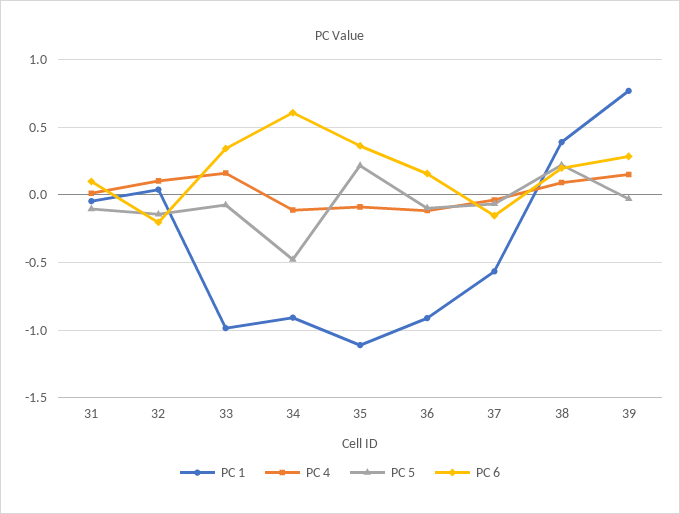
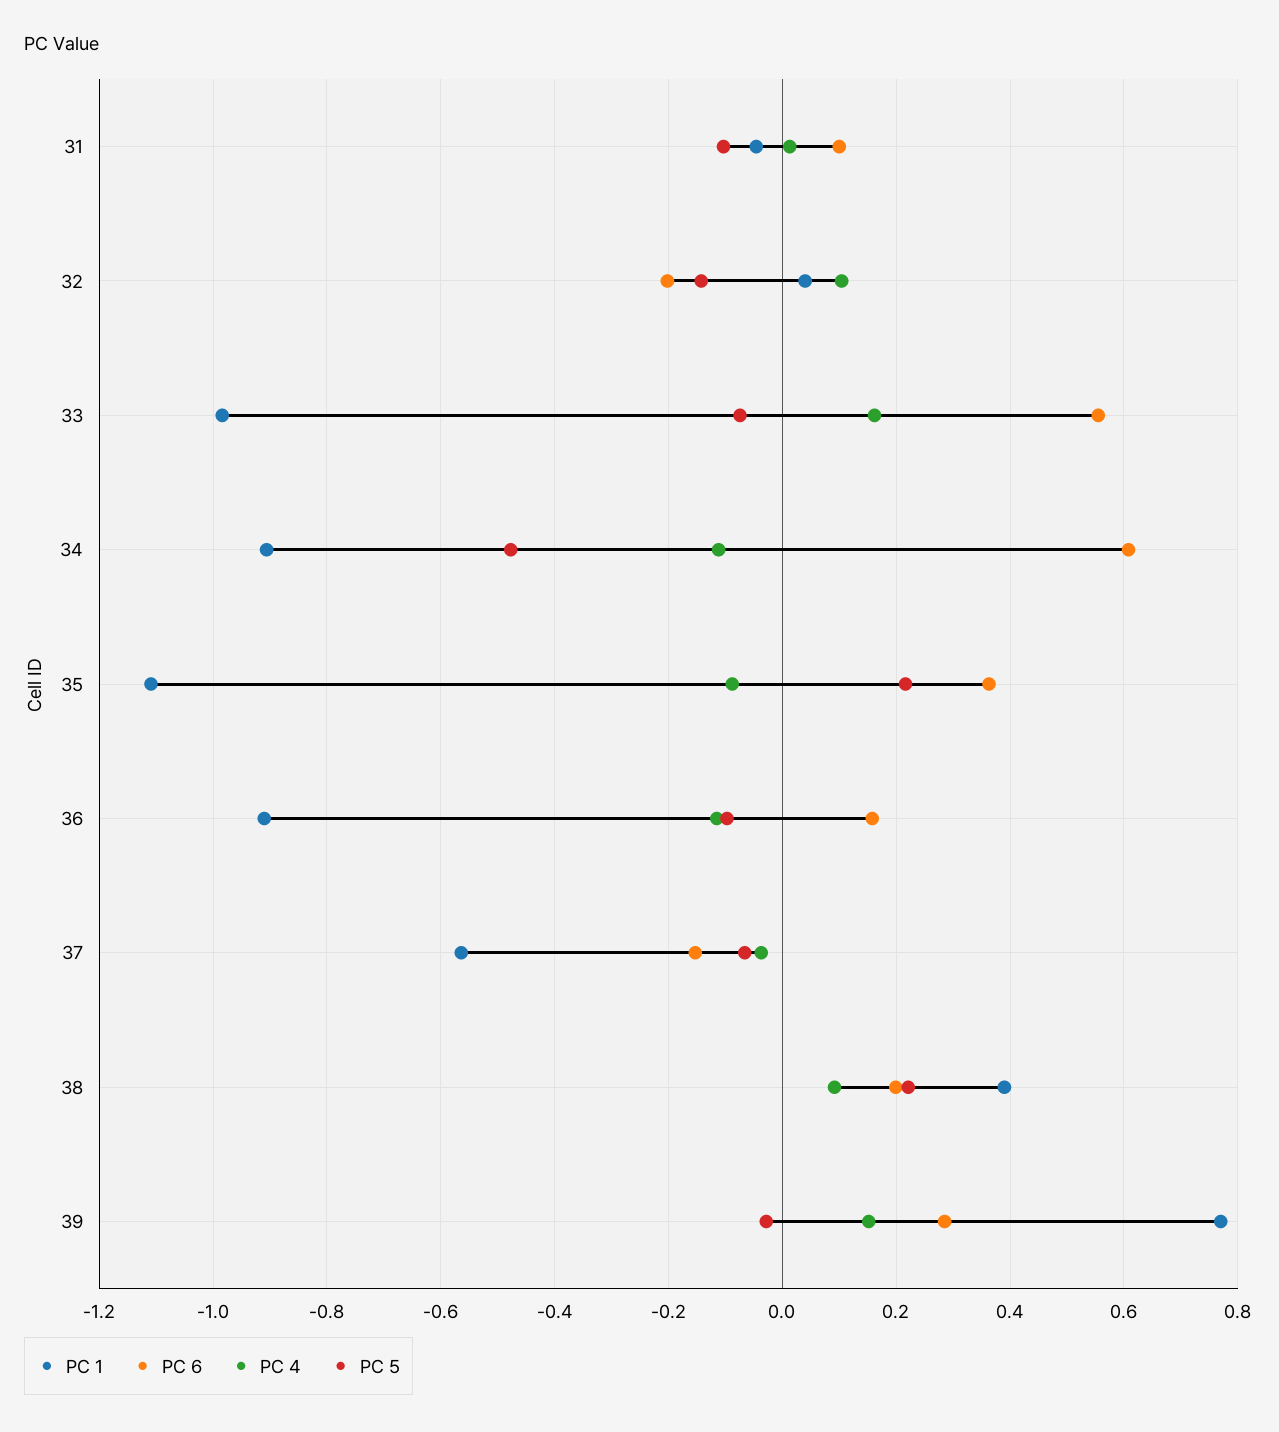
PC 6, 33: 0.35 -> 0.56

